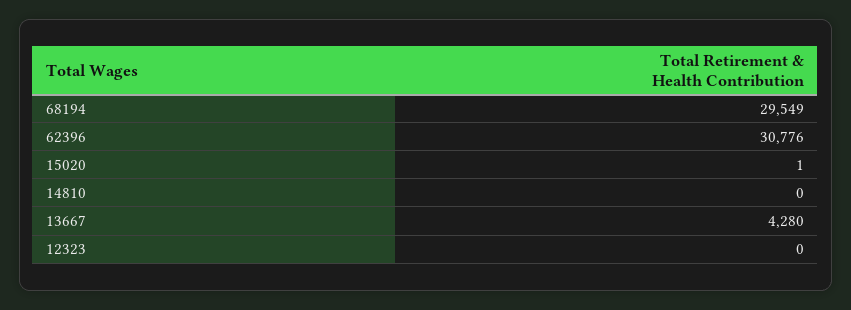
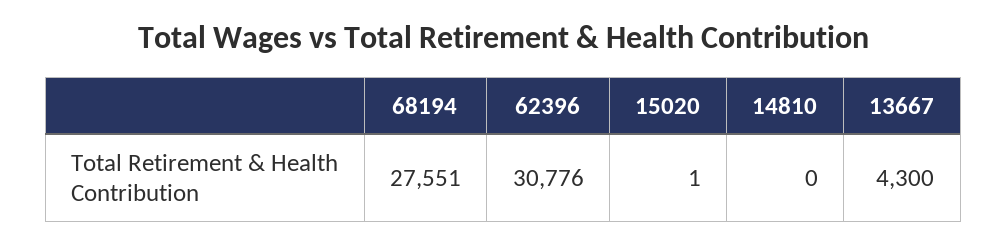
68194: 29549 -> 27551
13667: 4280 -> 4300
12323: 0 -> none

